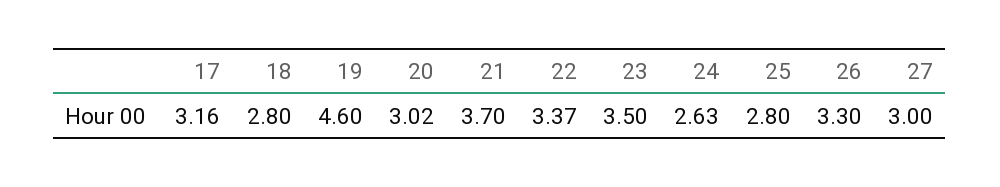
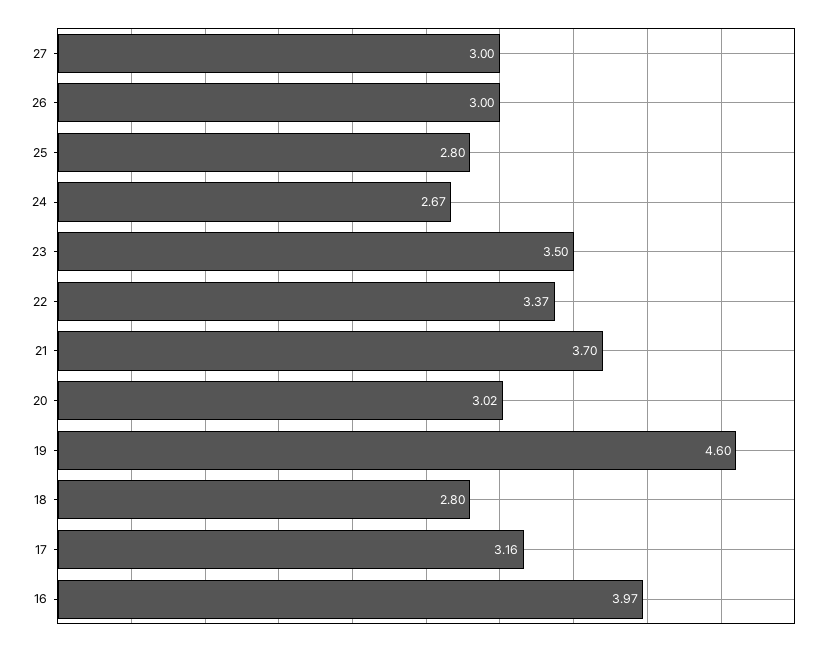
24: 2.63 -> 2.67
26: 3.3 -> 3
16: none -> 3.97

